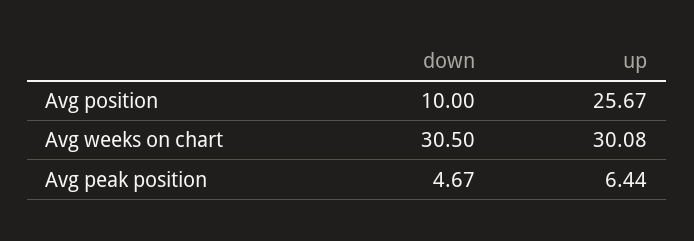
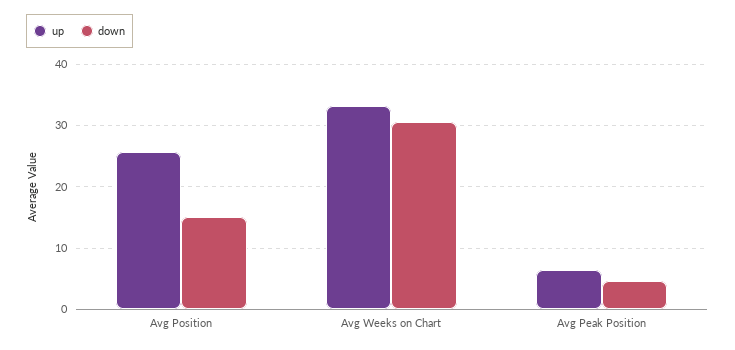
down, Avg position: 10 -> 15
up, Avg weeks on chart: 30.08 -> 33

